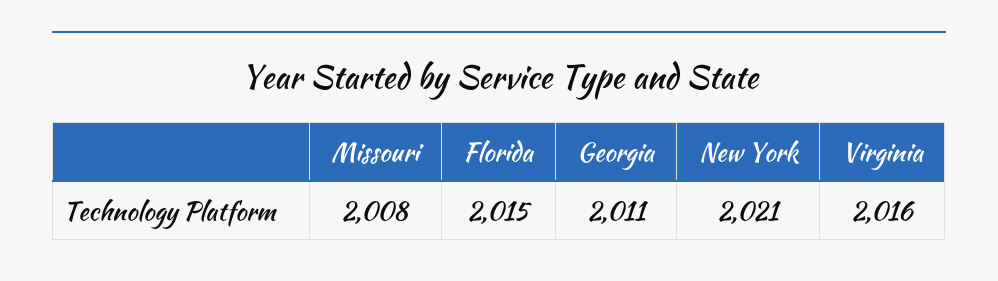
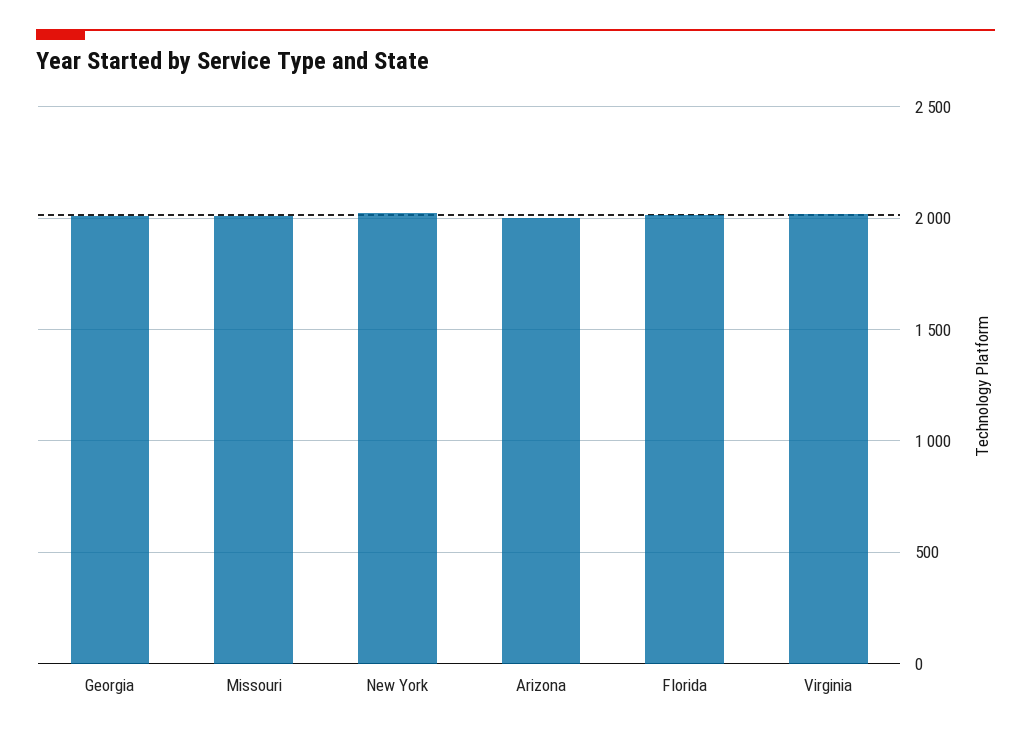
Arizona: none -> 2000

